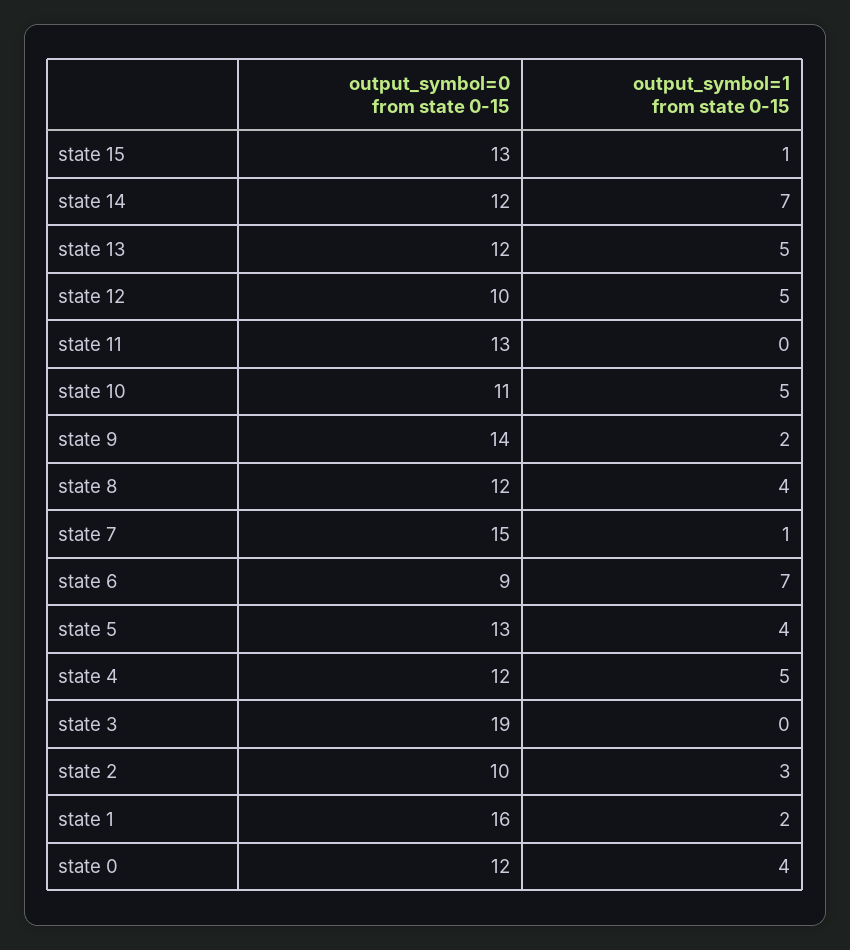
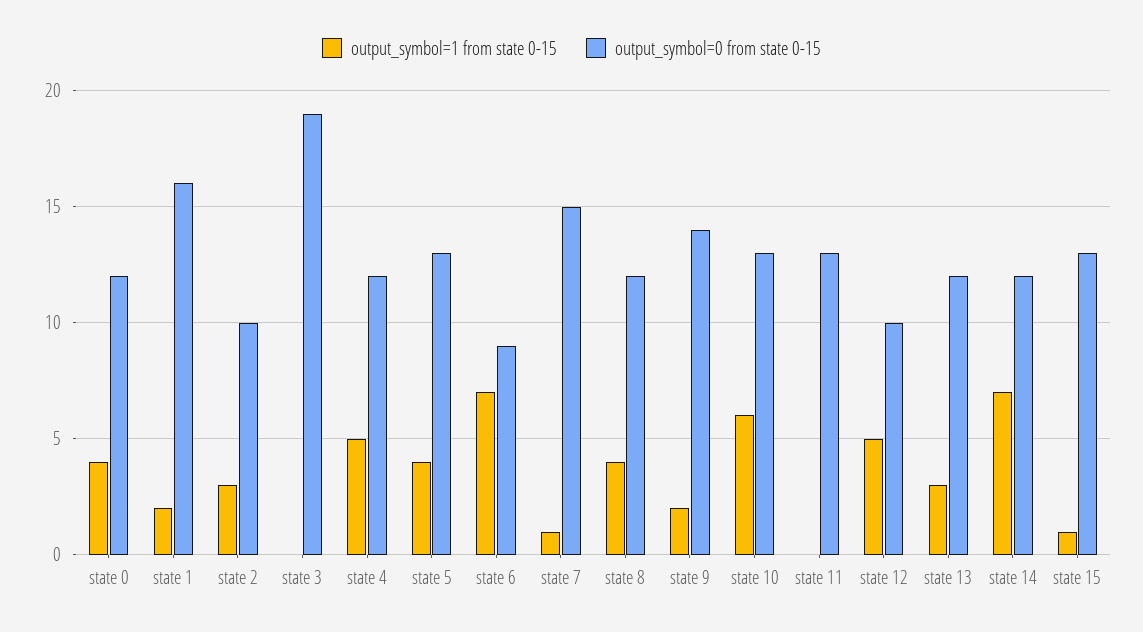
output_symbol=1 from state 0-15, state 13: 5 -> 3
output_symbol=0 from state 0-15, state 10: 11 -> 13
output_symbol=1 from state 0-15, state 10: 5 -> 6

